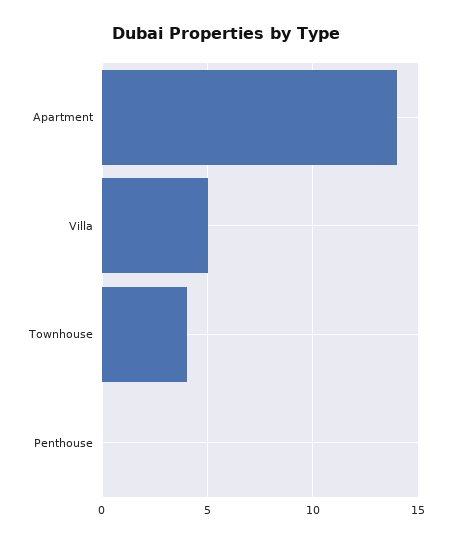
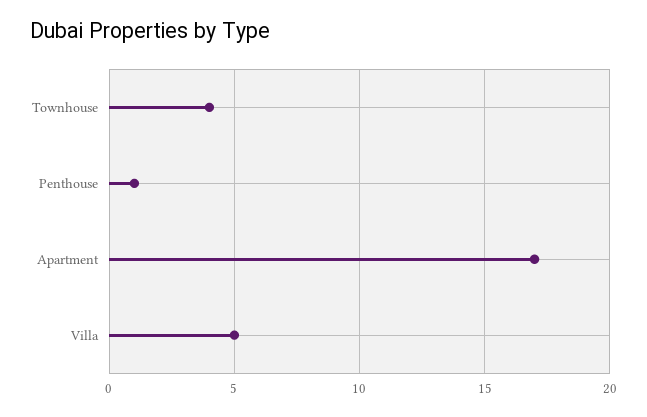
Apartment: 14 -> 17
Penthouse: 0 -> 1

